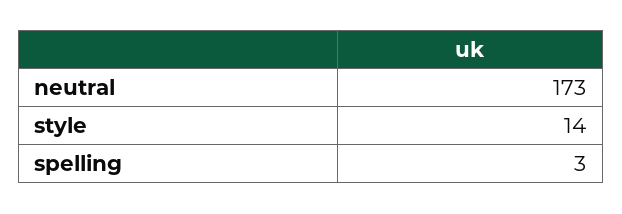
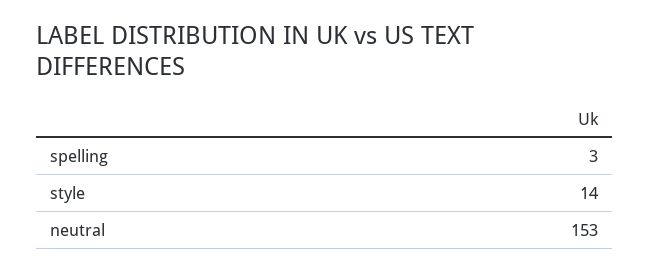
neutral: 173 -> 153

